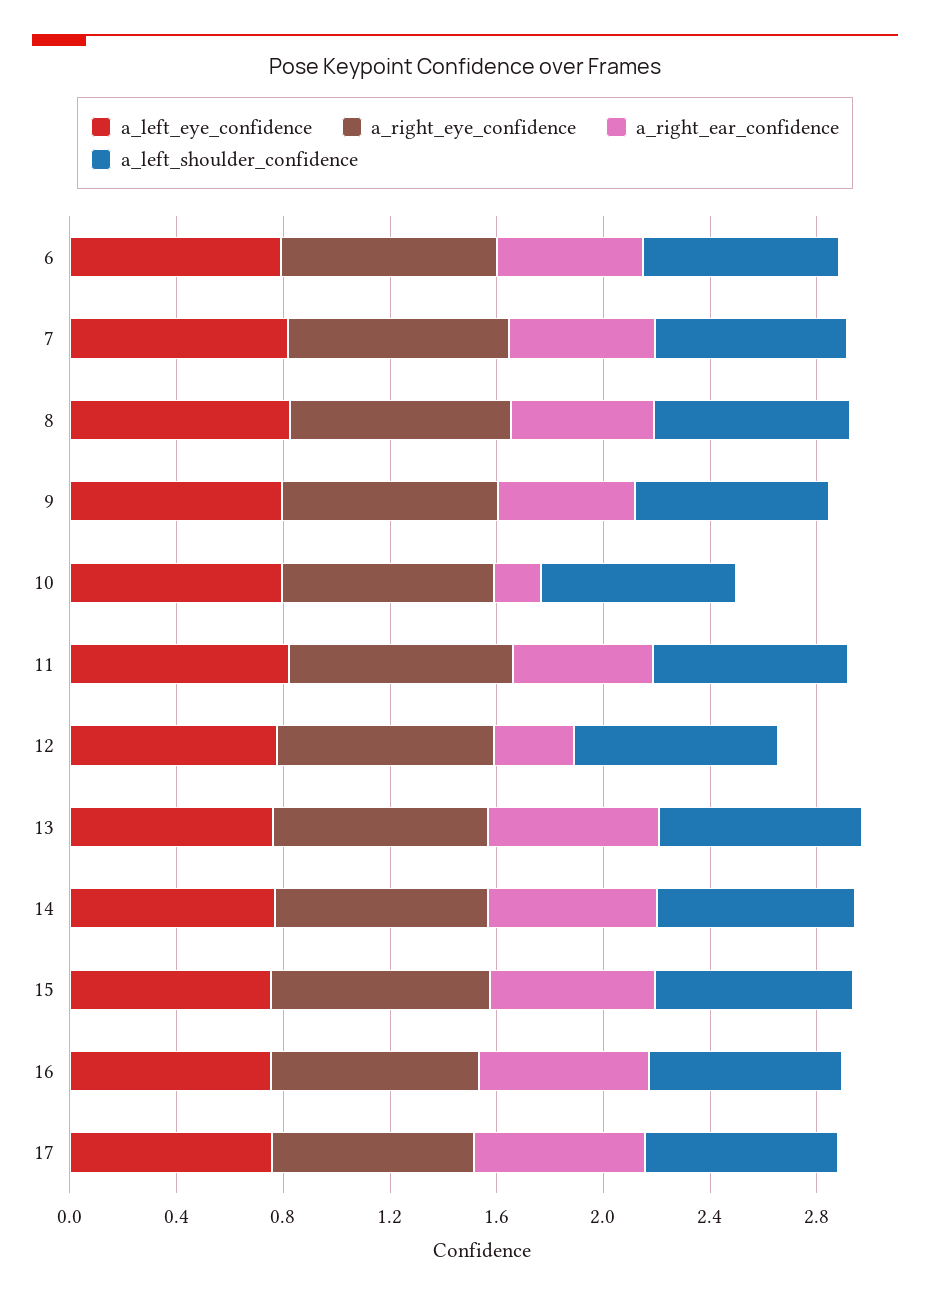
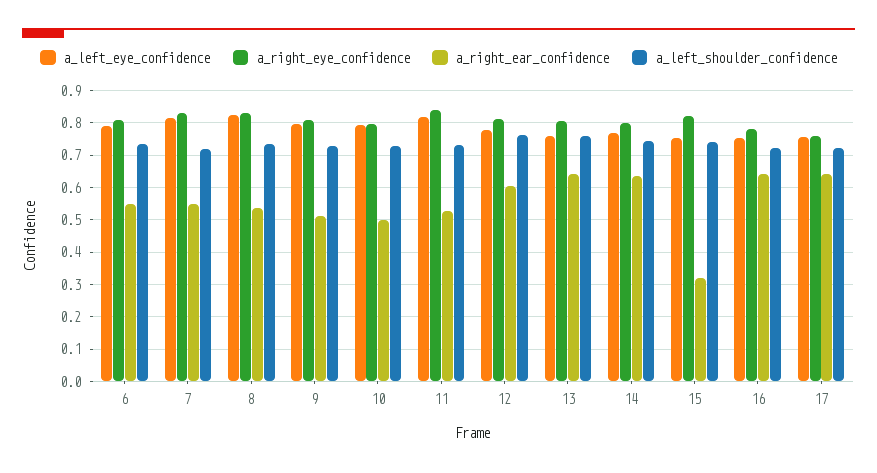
a_right_ear_confidence, 10: 0.2 -> 0.5
a_right_ear_confidence, 12: 0.3 -> 0.6
a_right_ear_confidence, 15: 0.6 -> 0.32

